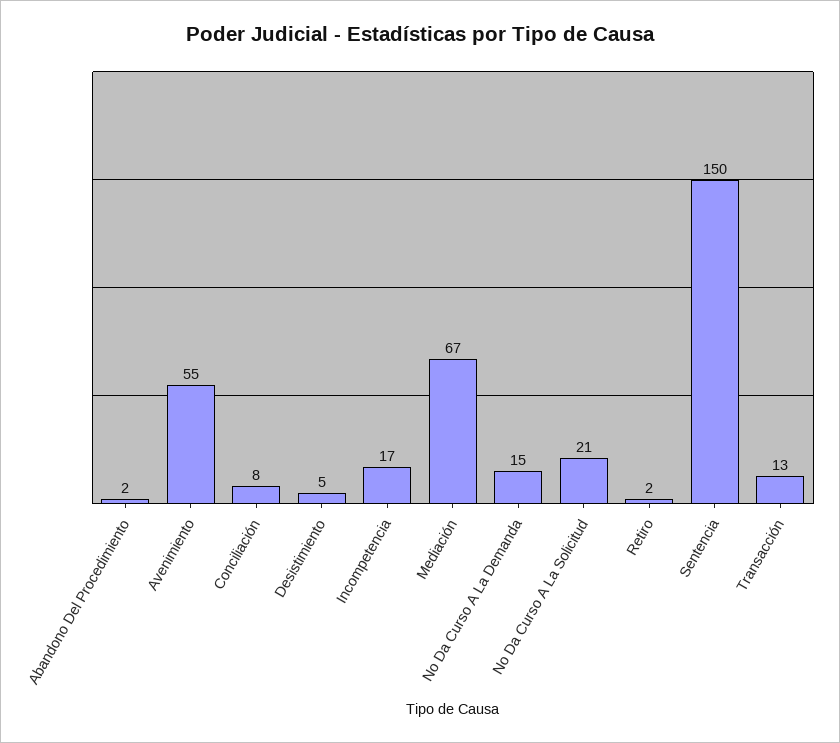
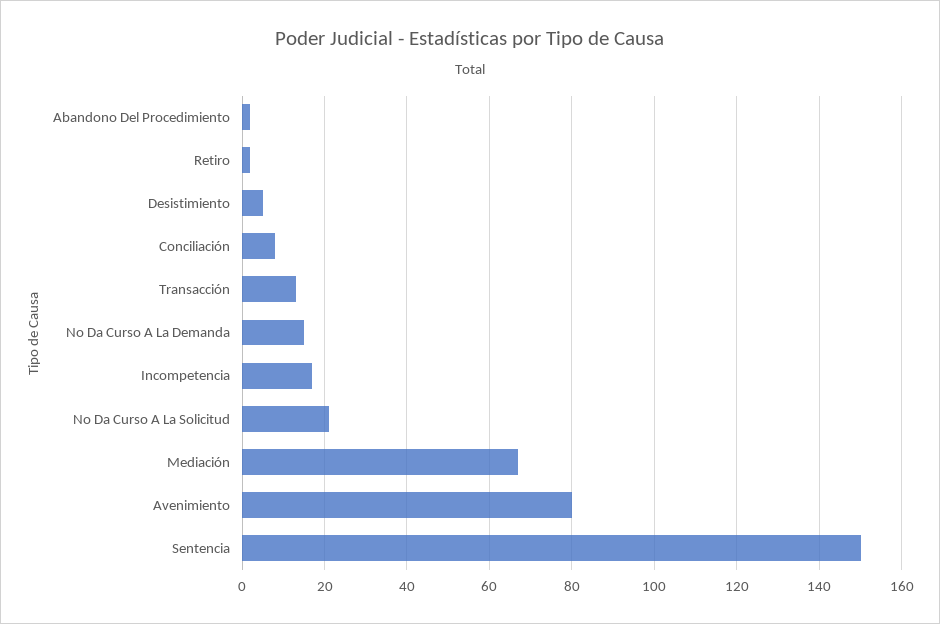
Avenimiento: 55 -> 80

